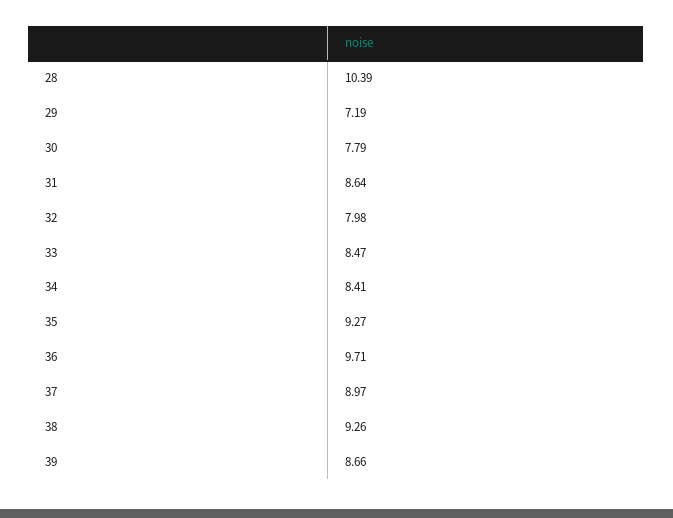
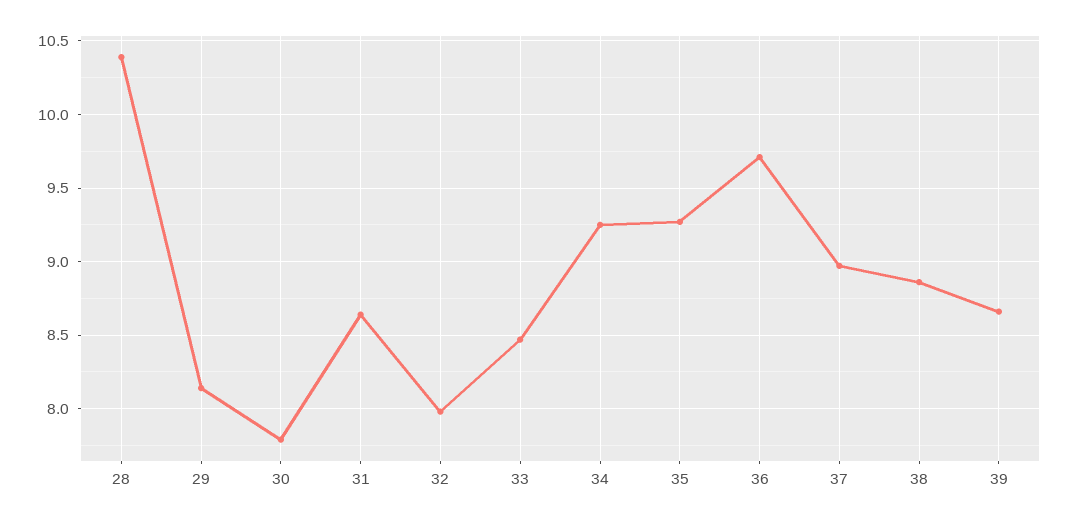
29: 7.19 -> 8.15
34: 8.41 -> 9.25
38: 9.26 -> 8.85

